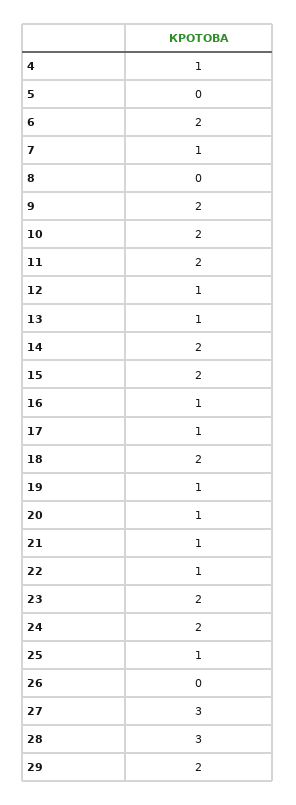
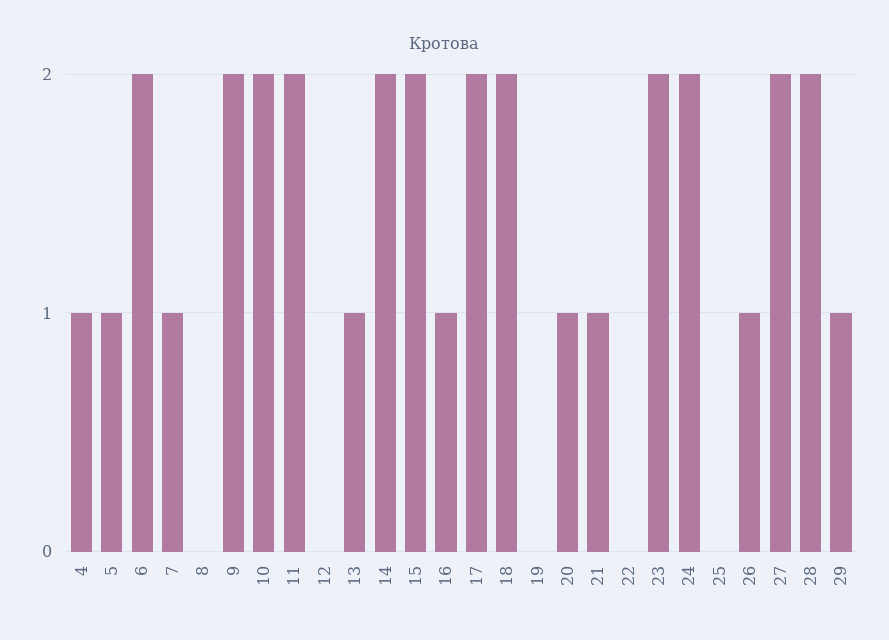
5: 0 -> 1
12: 1 -> 0
17: 1 -> 2
19: 1 -> 0
22: 1 -> 0
25: 1 -> 0
26: 0 -> 1
27: 3 -> 2
28: 3 -> 2
29: 2 -> 1

